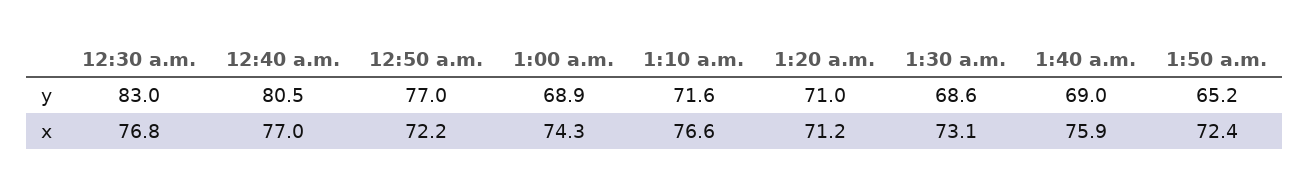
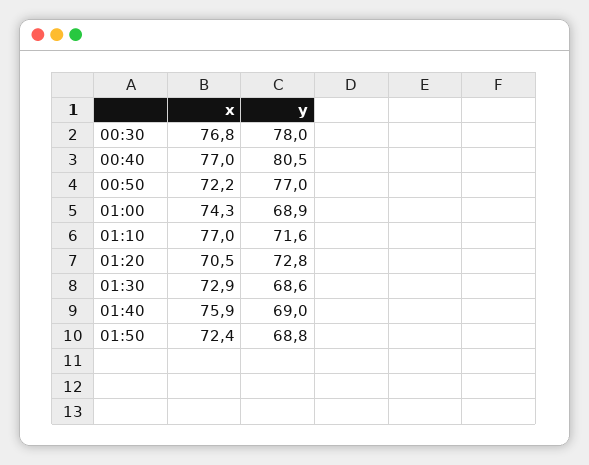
12:30 a.m., y: 83 -> 78
1:20 a.m., y: 71 -> 72.8
1:50 a.m., y: 65.2 -> 68.8
1:10 a.m., x: 76.6 -> 77
1:20 a.m., x: 71.2 -> 70.5
1:30 a.m., x: 73.1 -> 72.9

